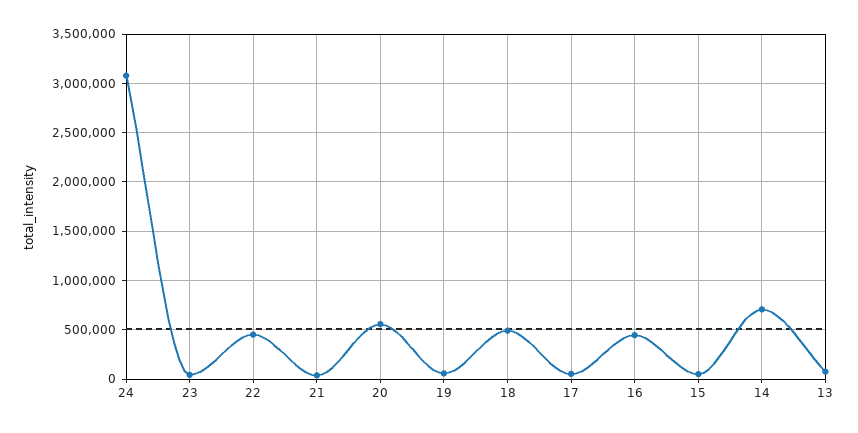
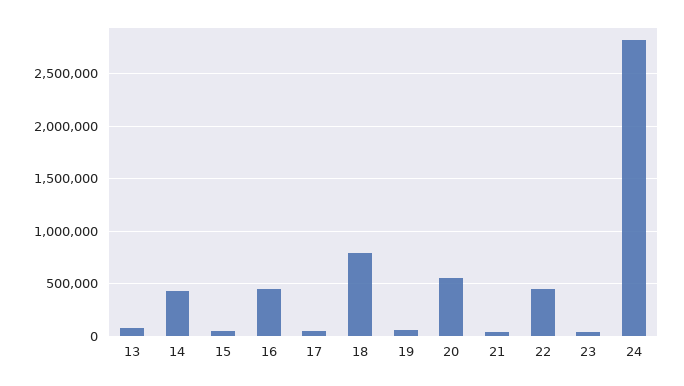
24: 3100000 -> 2800000
18: 500000 -> 800000
14: 700000 -> 400000

